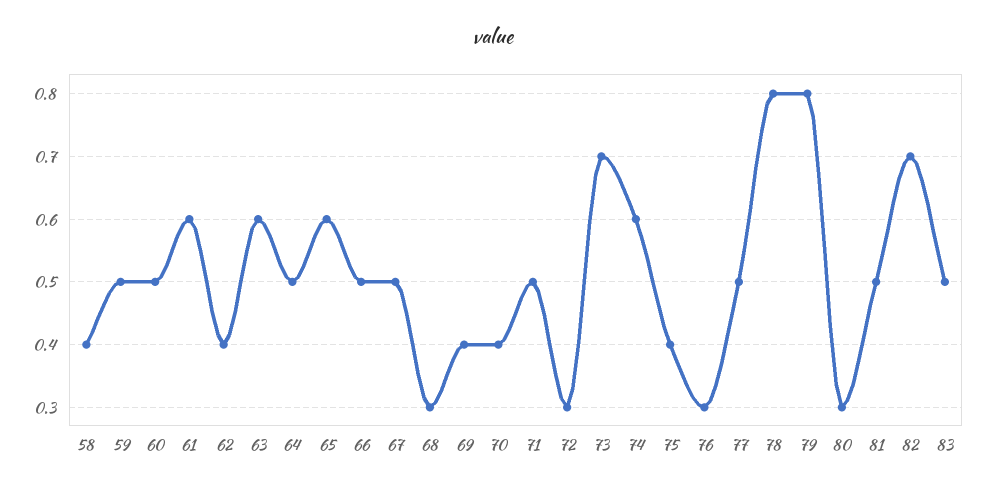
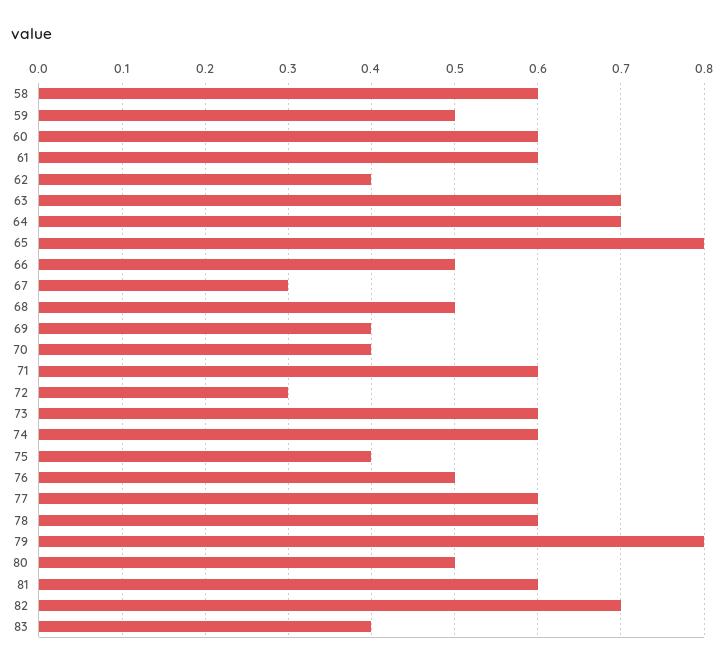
58: 0.4 -> 0.6
60: 0.5 -> 0.6
63: 0.6 -> 0.7
64: 0.5 -> 0.7
65: 0.6 -> 0.8
67: 0.5 -> 0.3
68: 0.3 -> 0.5
71: 0.5 -> 0.6
73: 0.7 -> 0.6
76: 0.3 -> 0.5
77: 0.5 -> 0.6
78: 0.8 -> 0.6
80: 0.3 -> 0.5
81: 0.5 -> 0.6
83: 0.5 -> 0.4

